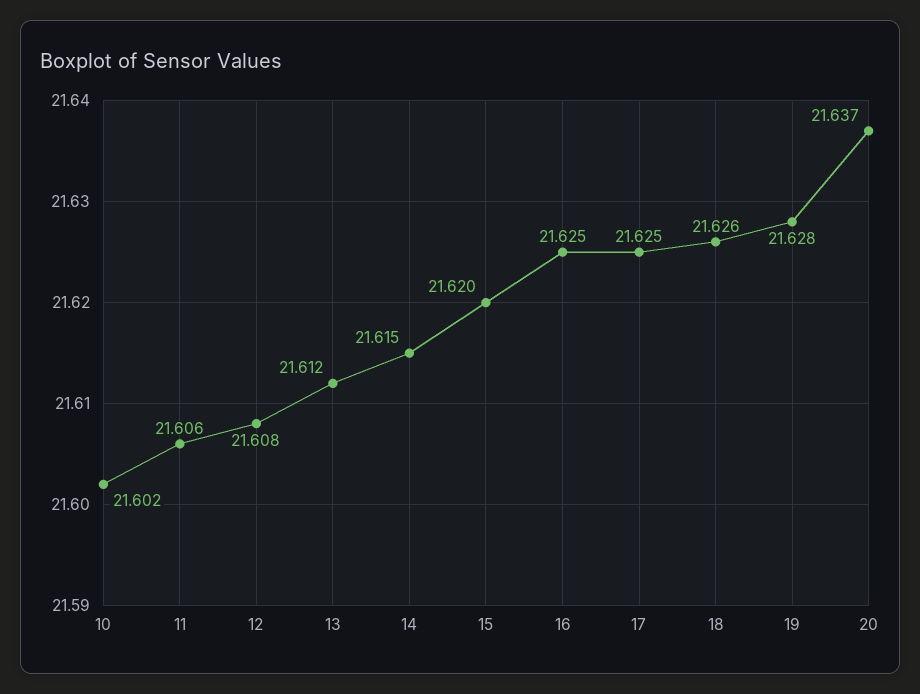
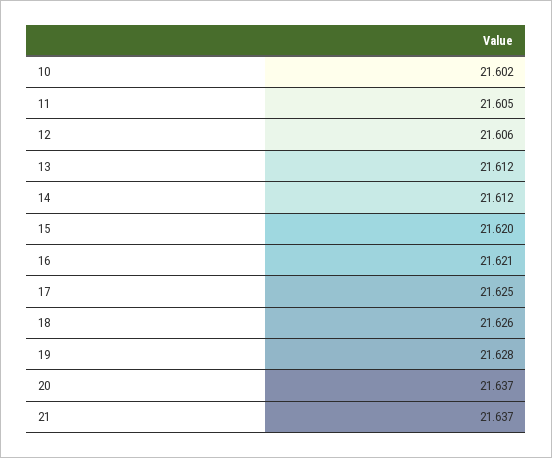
11: 21.606 -> 21.605
12: 21.608 -> 21.606
14: 21.615 -> 21.612
16: 21.625 -> 21.621
21: none -> 21.637

